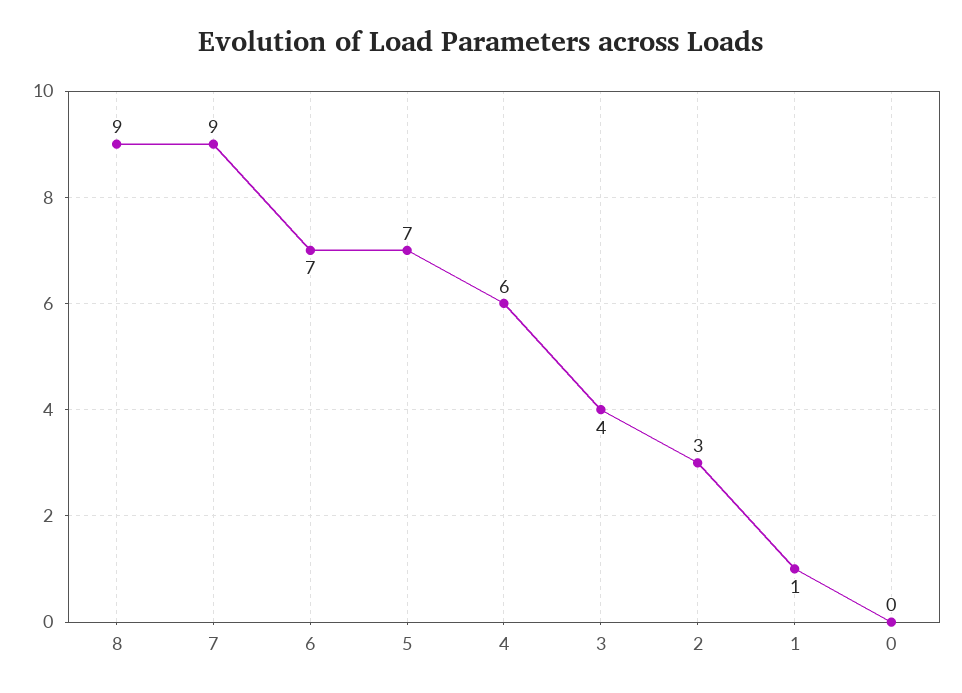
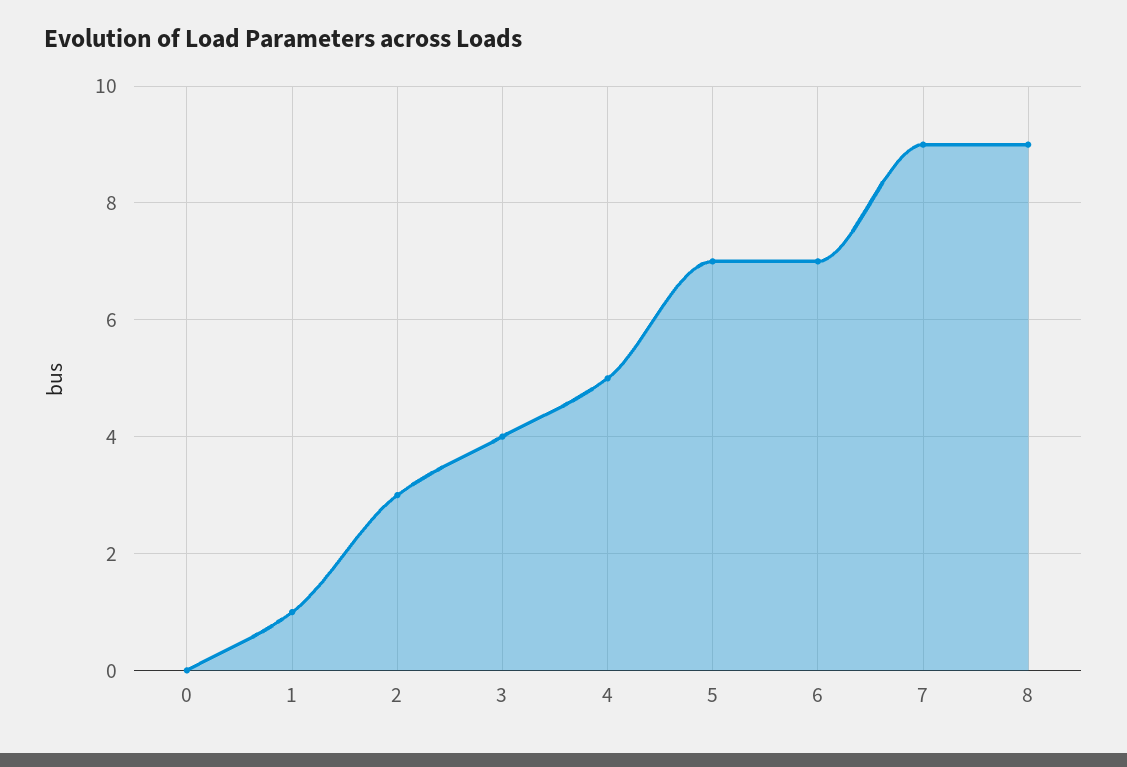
4: 6 -> 5

